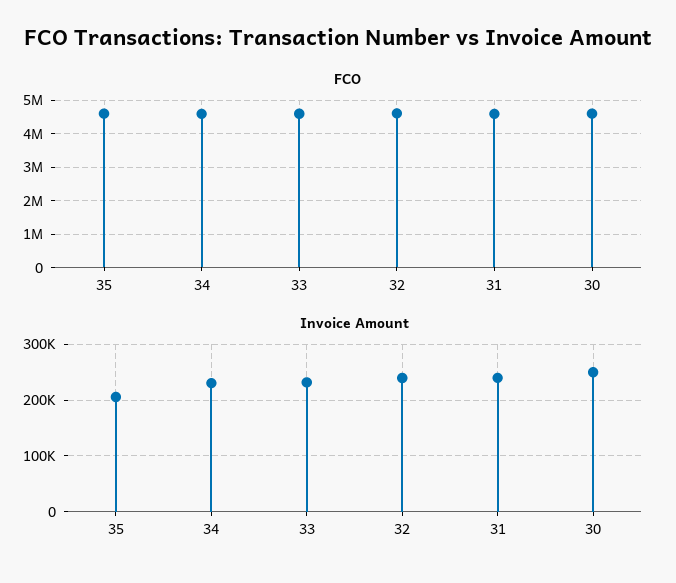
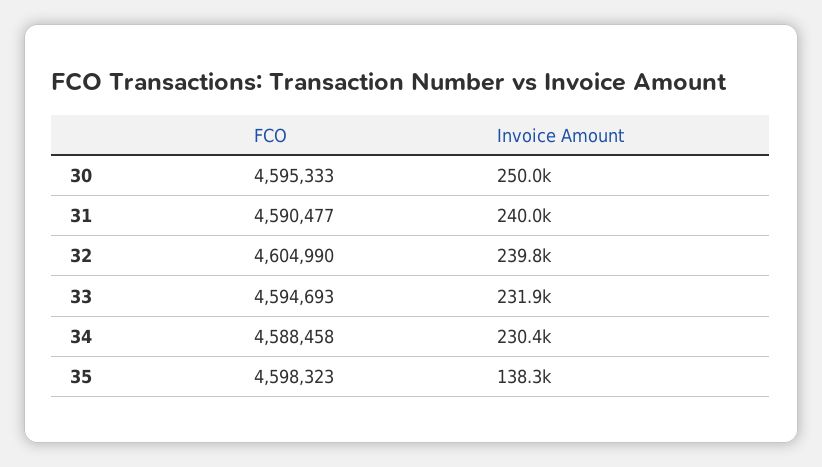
Invoice Amount, 35: 200000 -> 138300

